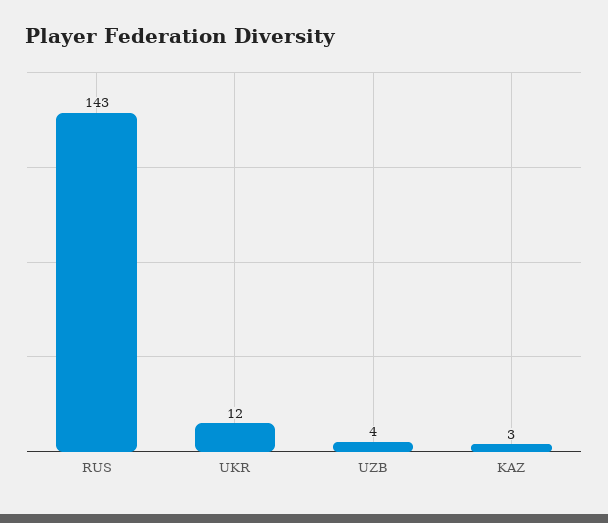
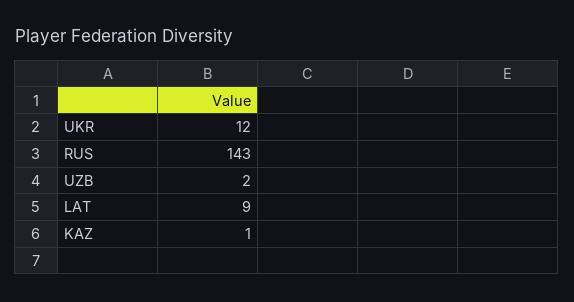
UZB: 4 -> 2
KAZ: 3 -> 1
LAT: none -> 9

